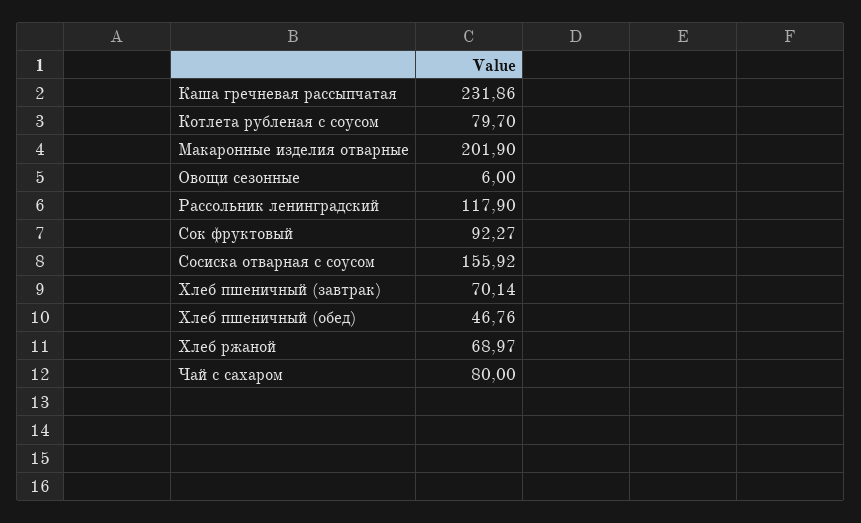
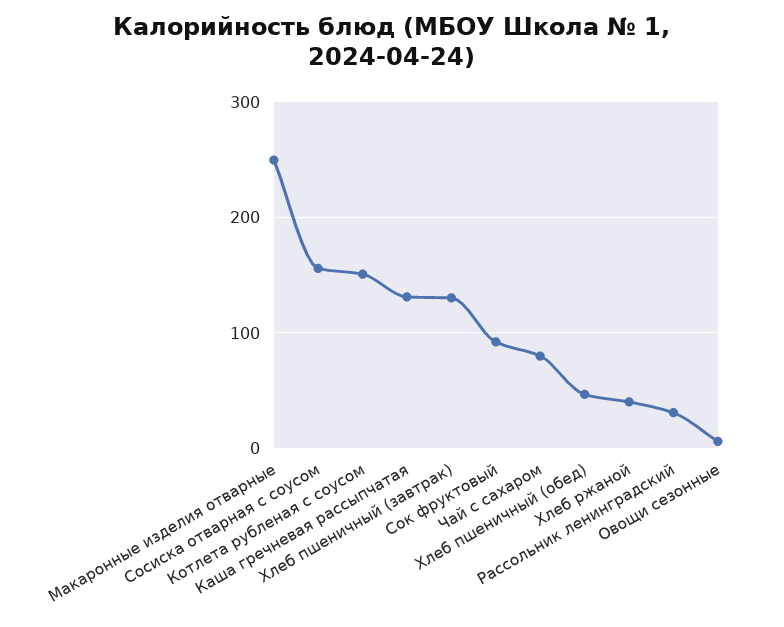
Каша гречневая рассыпчатая: 231.86 -> 130
Котлета рубленая с соусом: 79.7 -> 150
Макаронные изделия отварные: 201.9 -> 250
Рассольник ленинградский: 117.9 -> 30
Хлеб пшеничный (завтрак): 70.14 -> 130
Хлеб ржаной: 68.97 -> 40

